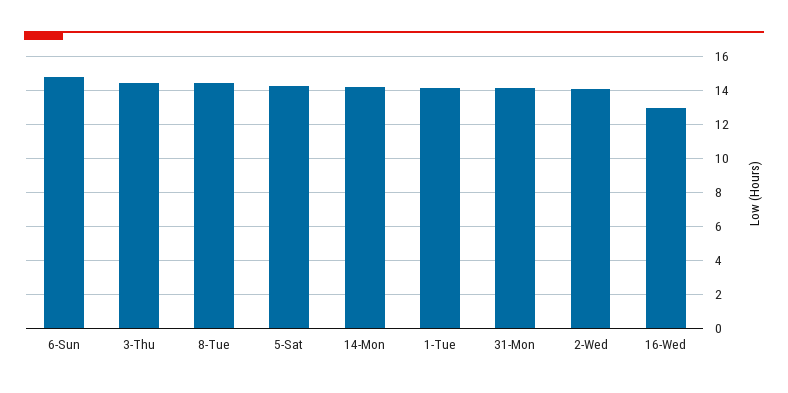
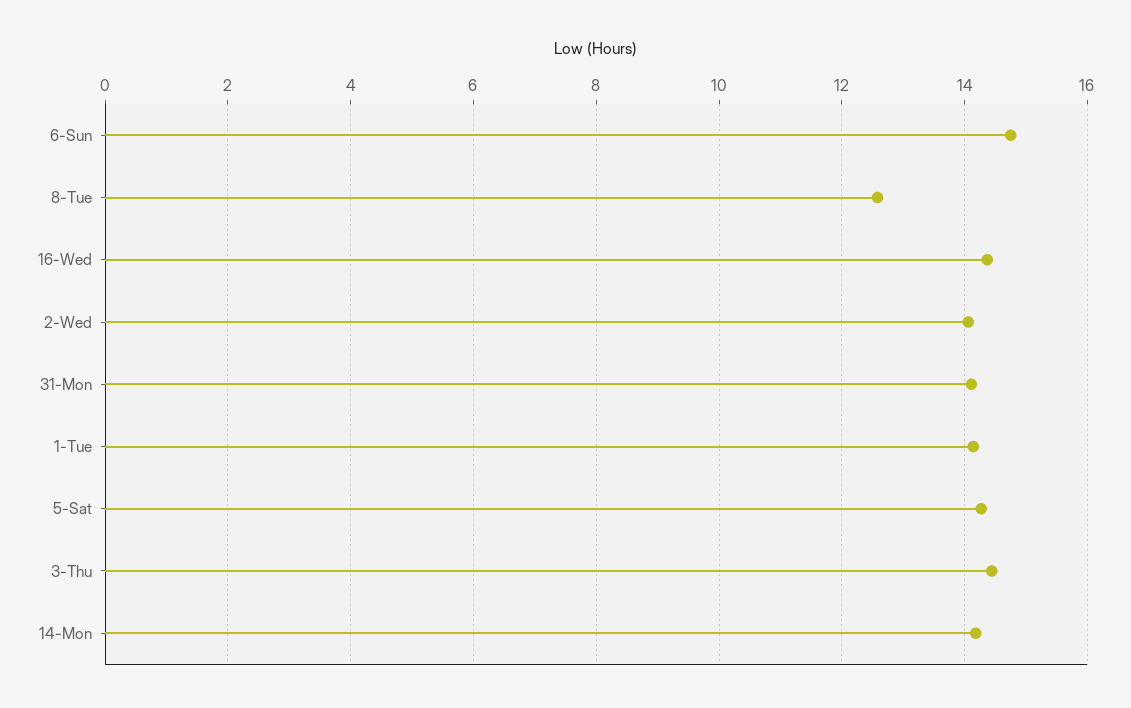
8-Tue: 14.5 -> 12.6
16-Wed: 13 -> 14.4

